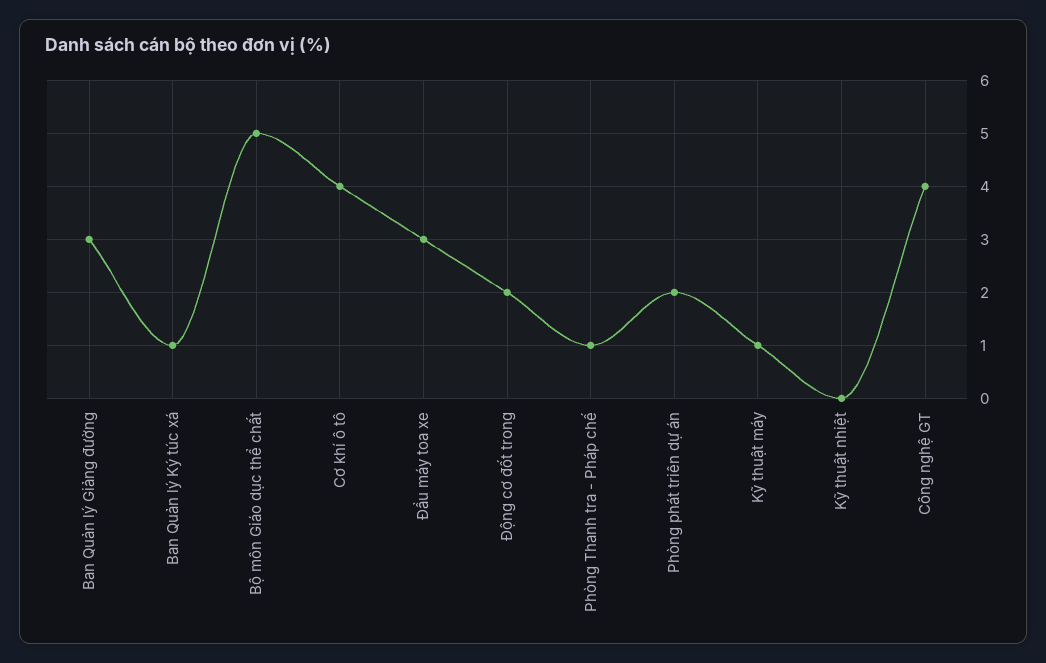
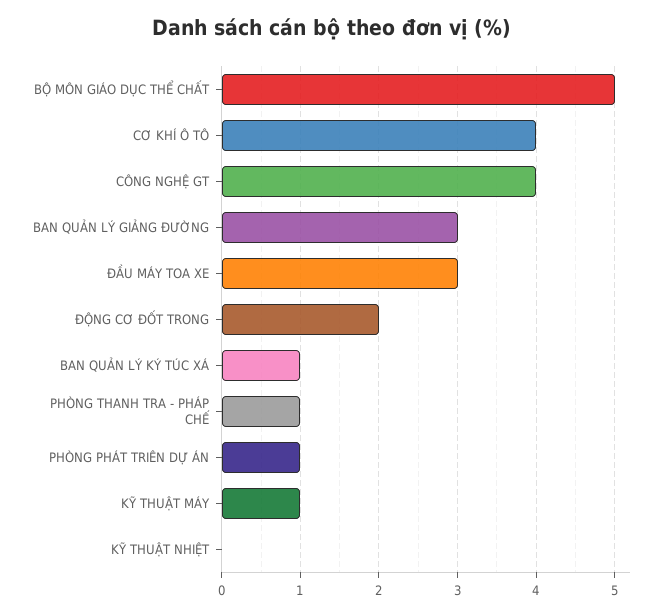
Phòng phát triên dự án: 2 -> 1

